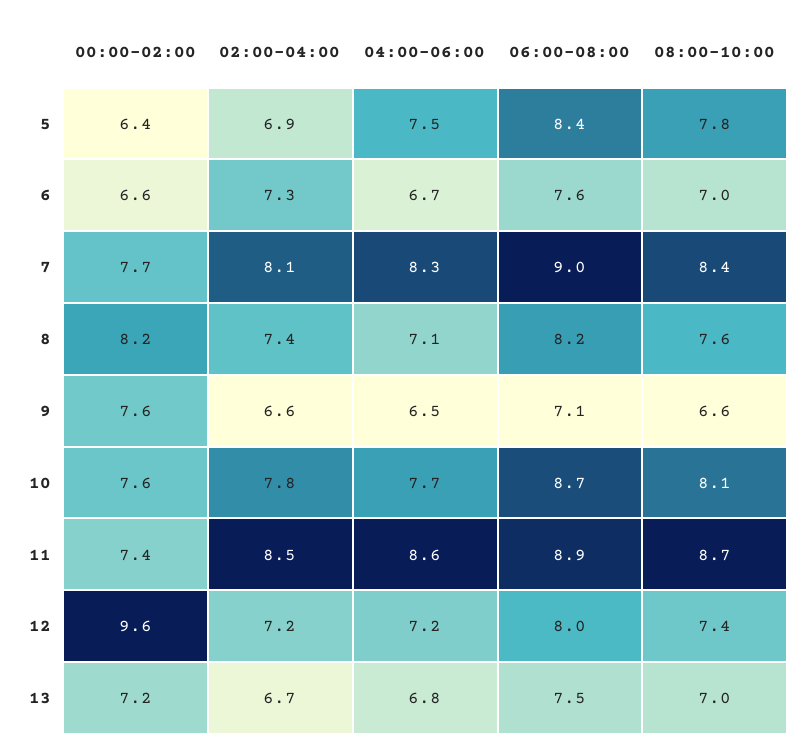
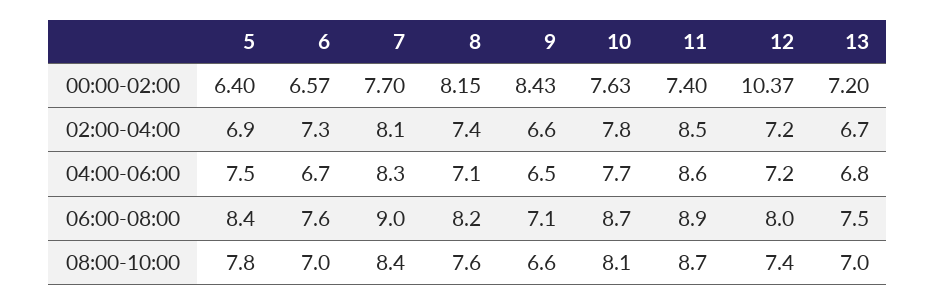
00:00-02:00, 9: 7.6 -> 8.43
00:00-02:00, 12: 9.6 -> 10.37

